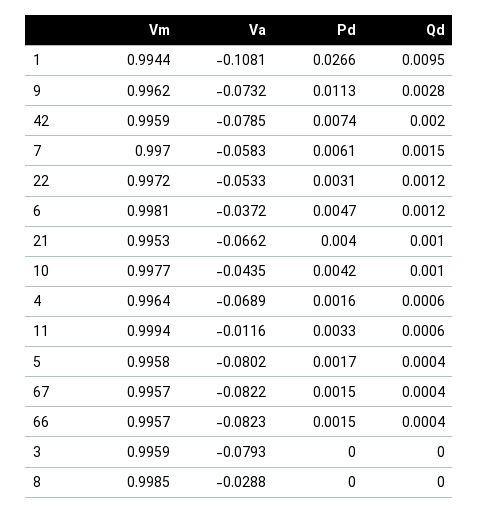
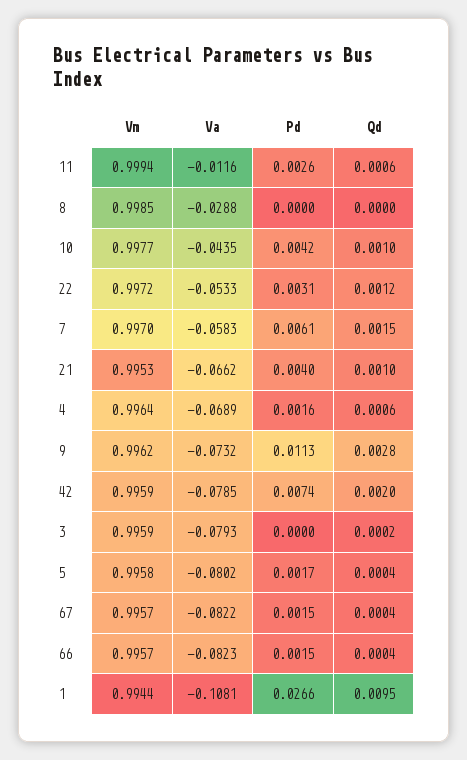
Vm, 6: 0.9981 -> none
Va, 6: -0.0372 -> none
Pd, 6: 0.0047 -> none
Qd, 6: 0.0012 -> none
Pd, 11: 0.0033 -> 0.0026
Qd, 3: 0 -> 0.0002

